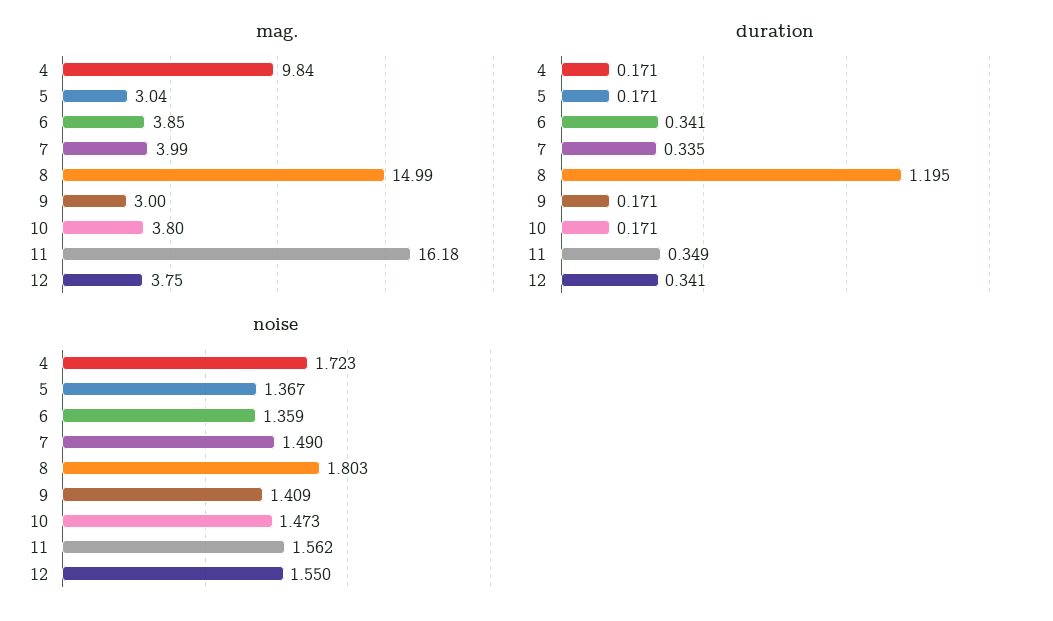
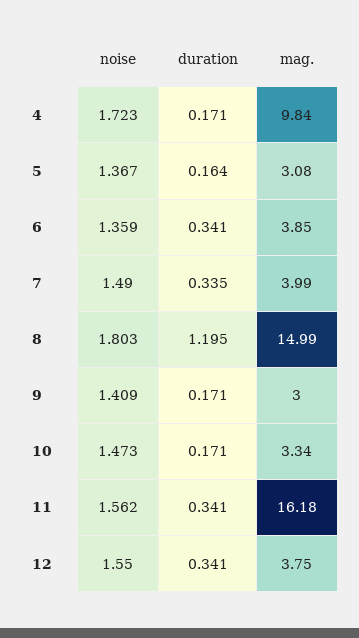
mag., 5: 3.04 -> 3.08
mag., 10: 3.8 -> 3.34
duration, 5: 0.171 -> 0.164
duration, 11: 0.349 -> 0.341

